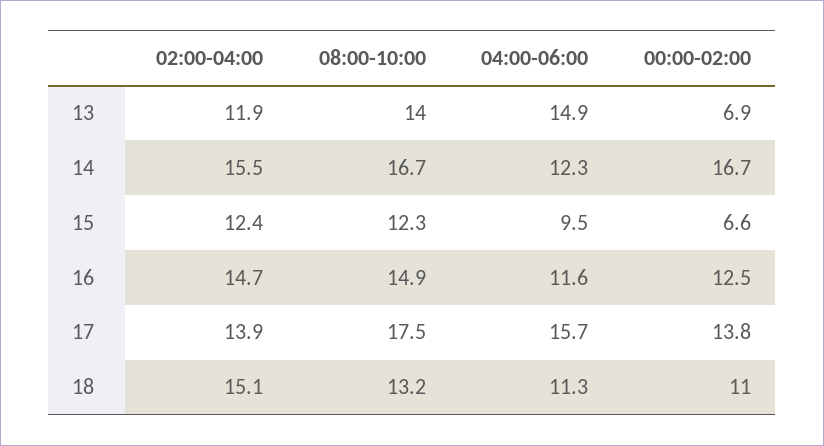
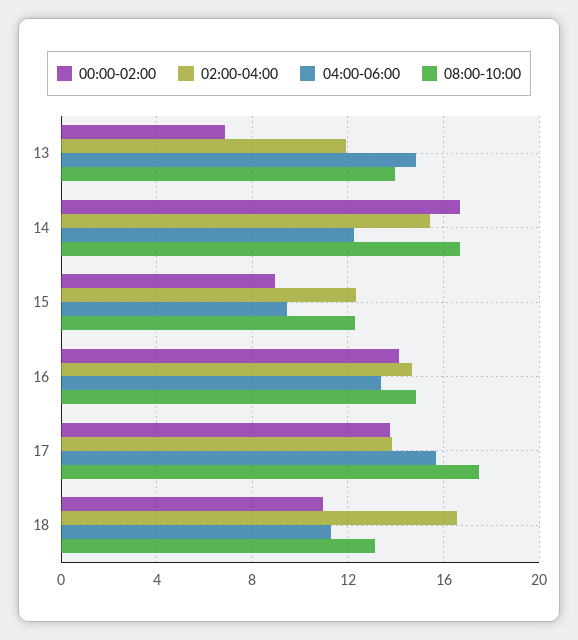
00:00-02:00, 15: 6.6 -> 9
04:00-06:00, 16: 11.6 -> 13.5
00:00-02:00, 16: 12.5 -> 14
02:00-04:00, 18: 15.1 -> 16.5

